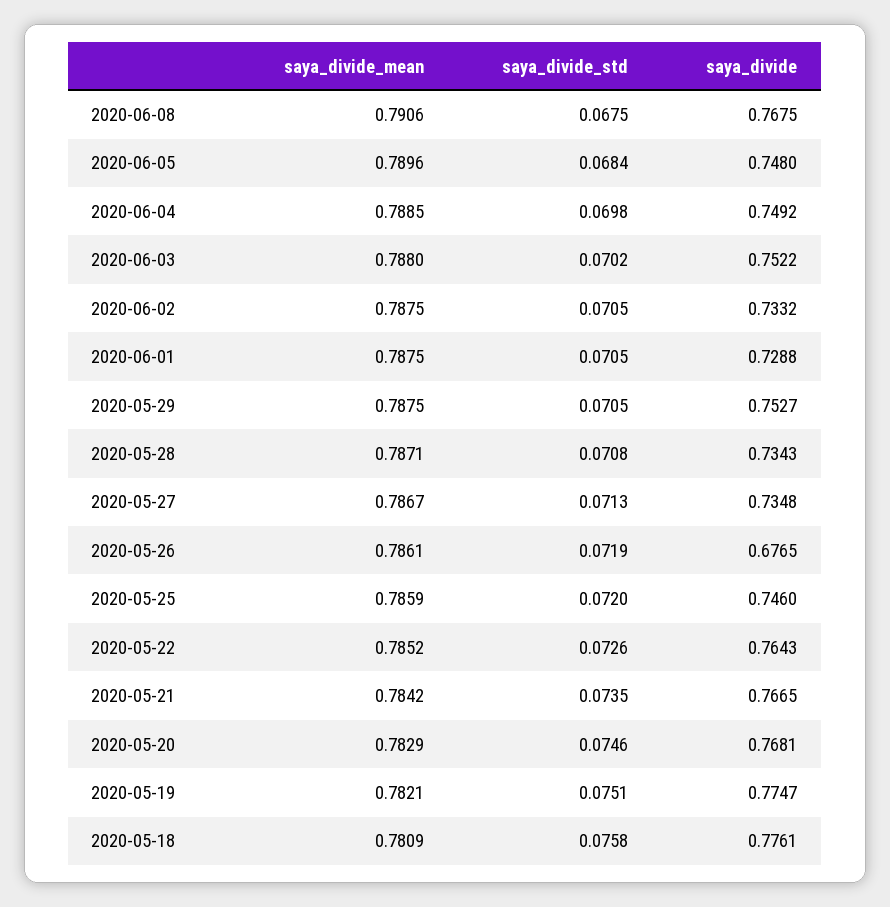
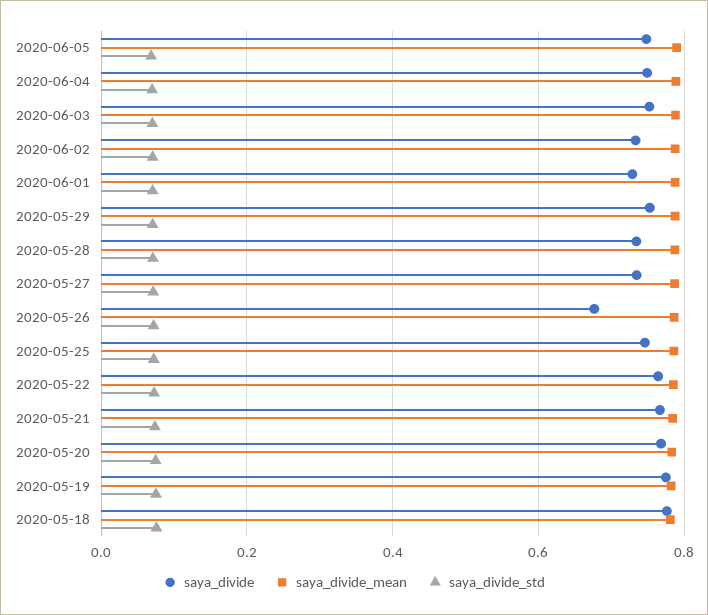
saya_divide_mean, 2020-06-08: 0.7906 -> none
saya_divide_std, 2020-06-08: 0.0675 -> none
saya_divide, 2020-06-08: 0.7675 -> none

